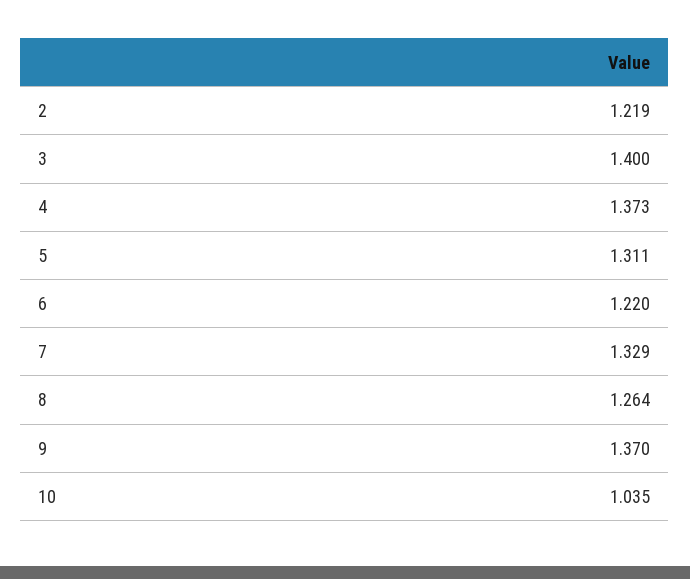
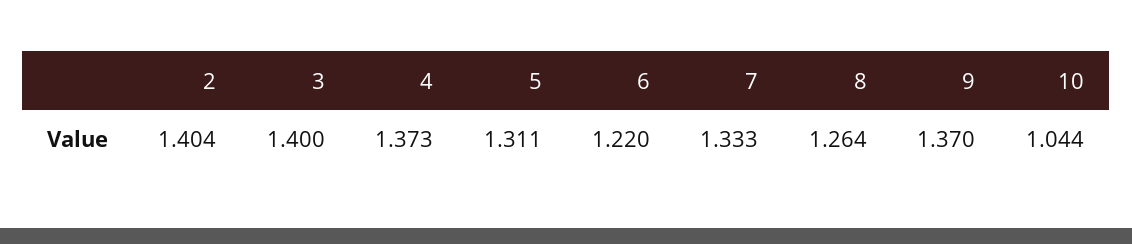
2: 1.219 -> 1.404
7: 1.329 -> 1.333
10: 1.035 -> 1.044

